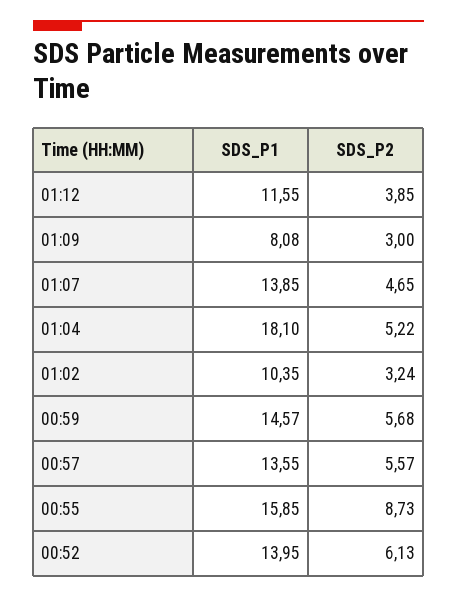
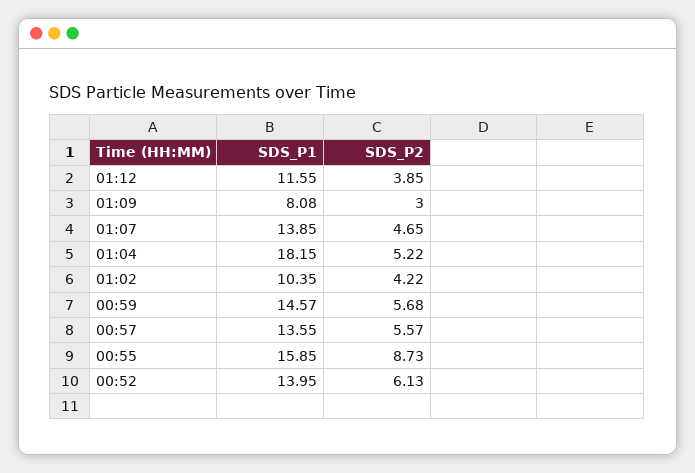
SDS_P1, 01:04: 18.1 -> 18.15
SDS_P2, 01:02: 3.24 -> 4.22

